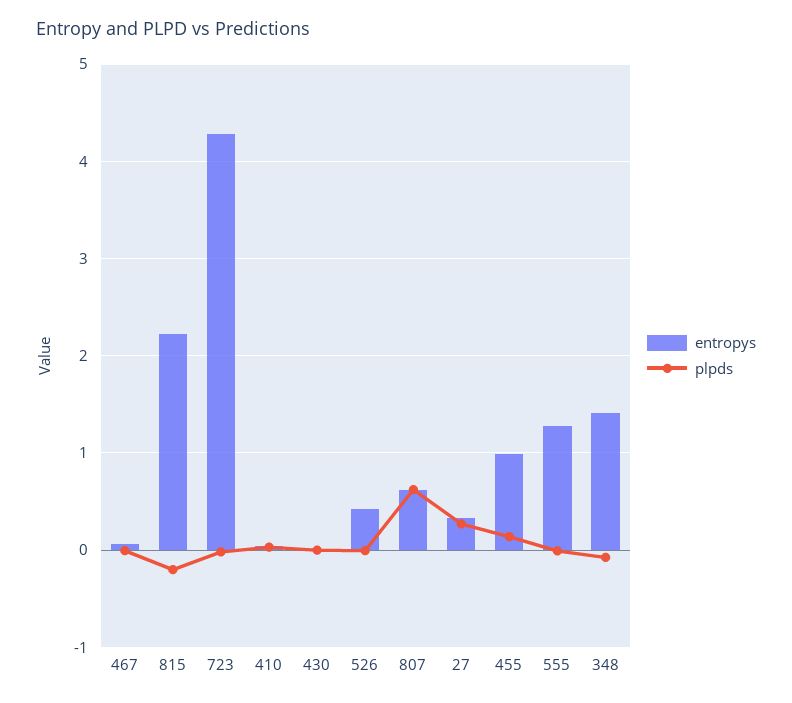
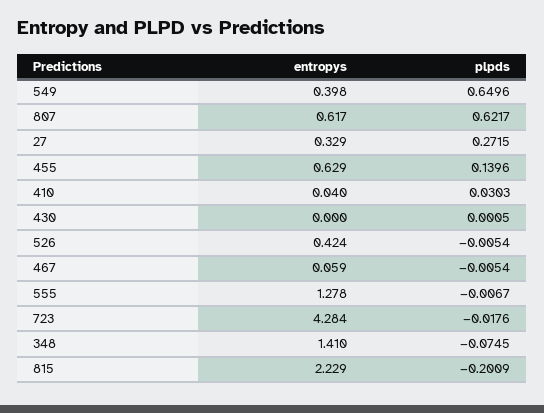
entropys, 455: 1 -> 0.629
entropys, 549: none -> 0.398
plpds, 549: none -> 0.6496

